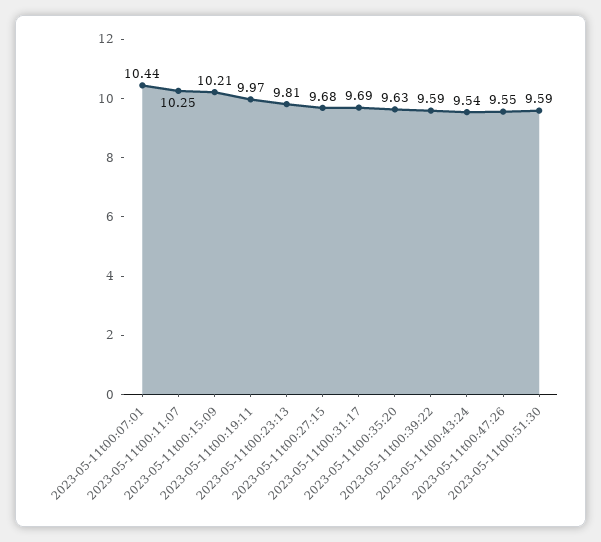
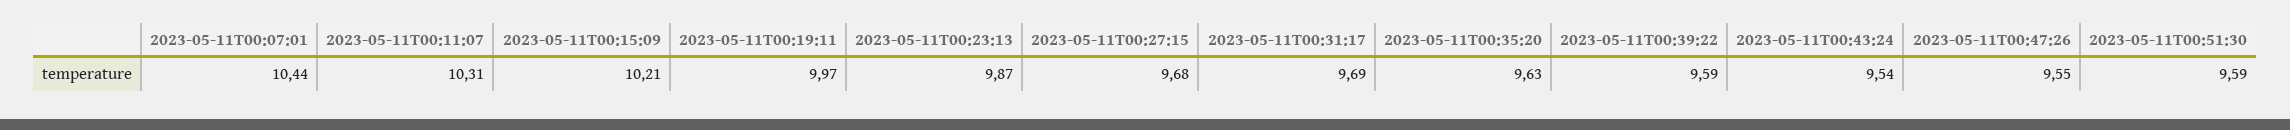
2023-05-11t00:11:07: 10.25 -> 10.31
2023-05-11t00:23:13: 9.81 -> 9.87

